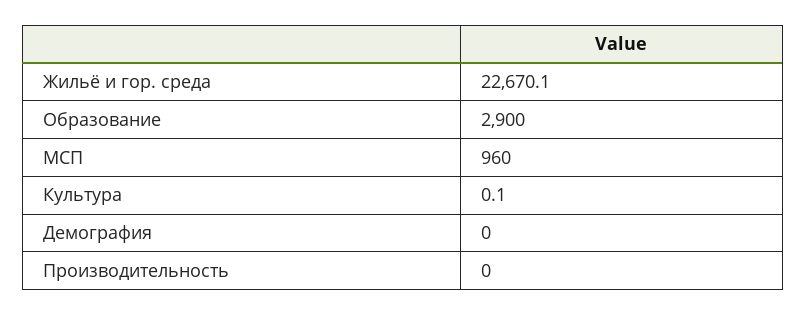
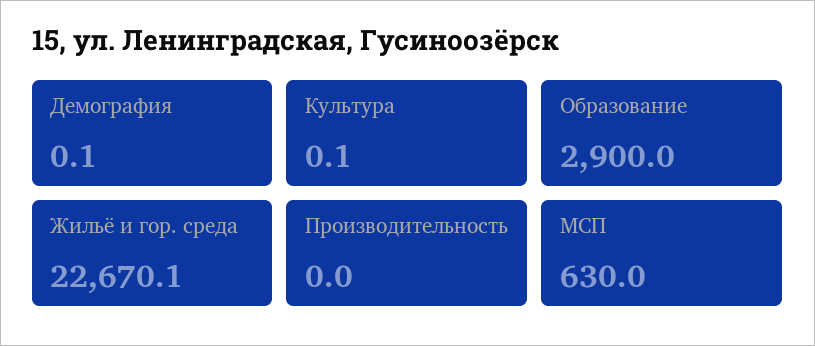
МСП: 960 -> 630
Демография: 0 -> 0.1

